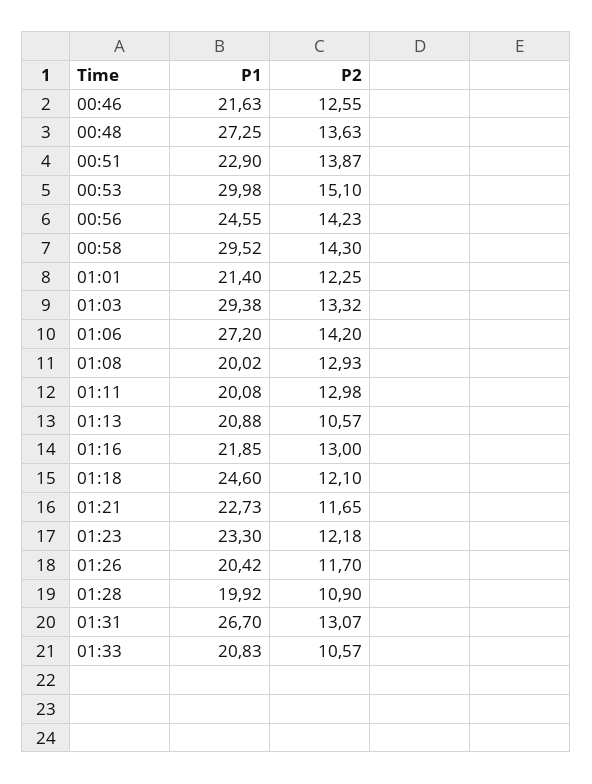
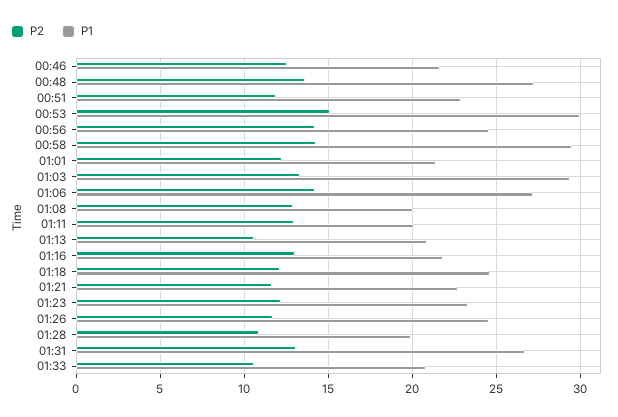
P2, 00:51: 13.87 -> 12
P1, 01:26: 20.42 -> 24.5

